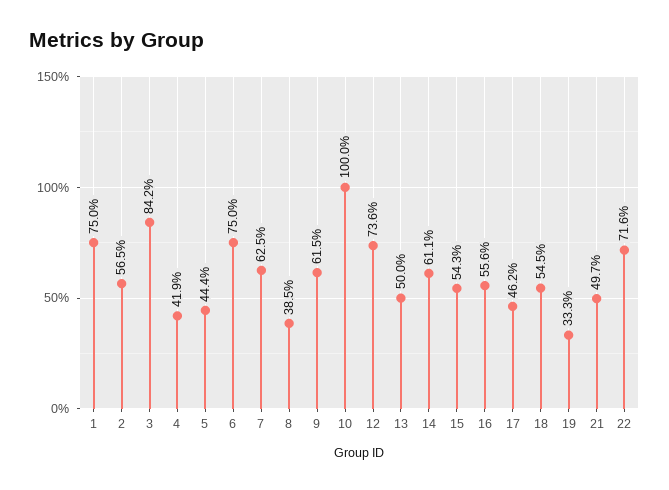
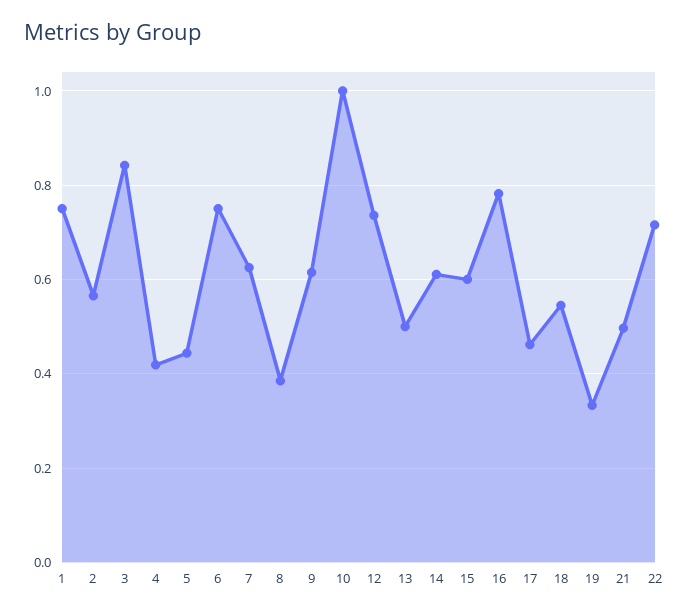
15: 0.543 -> 0.6
16: 0.556 -> 0.78

